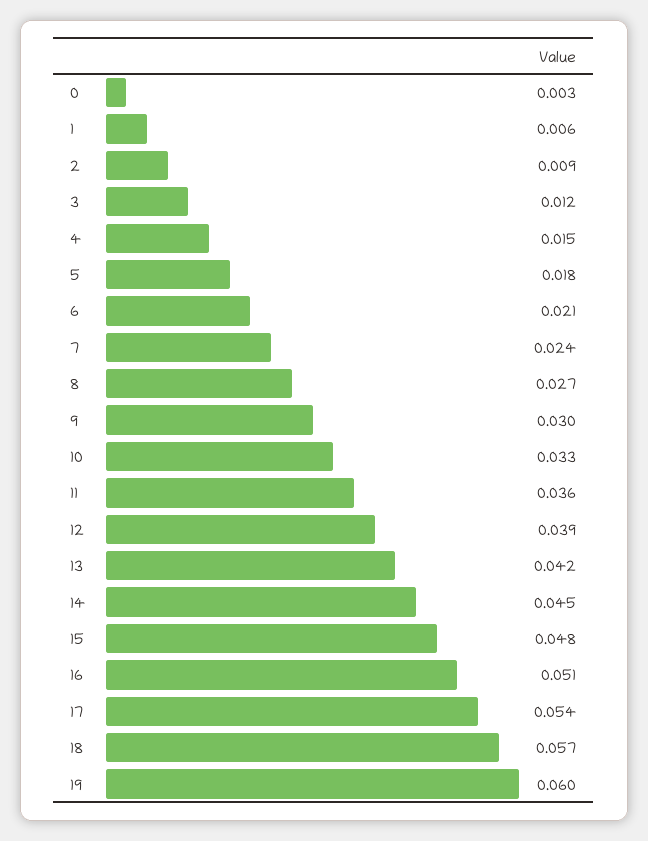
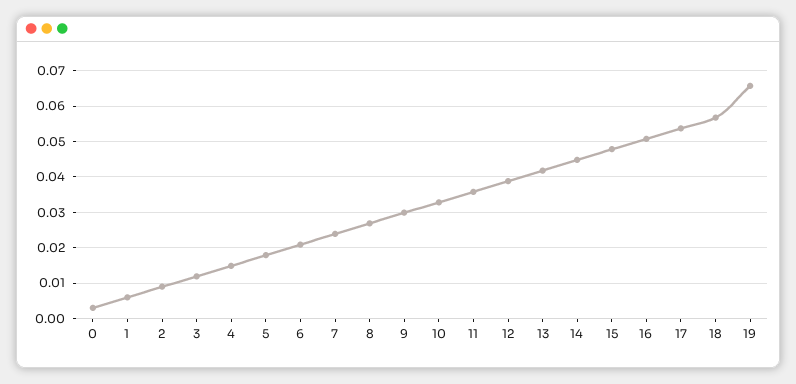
19: 0.06 -> 0.066

